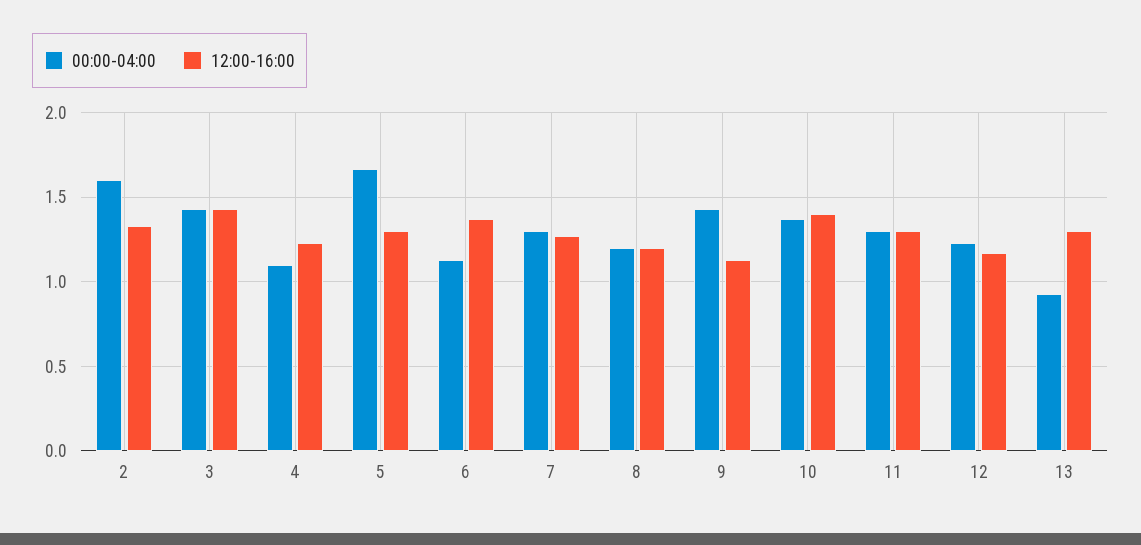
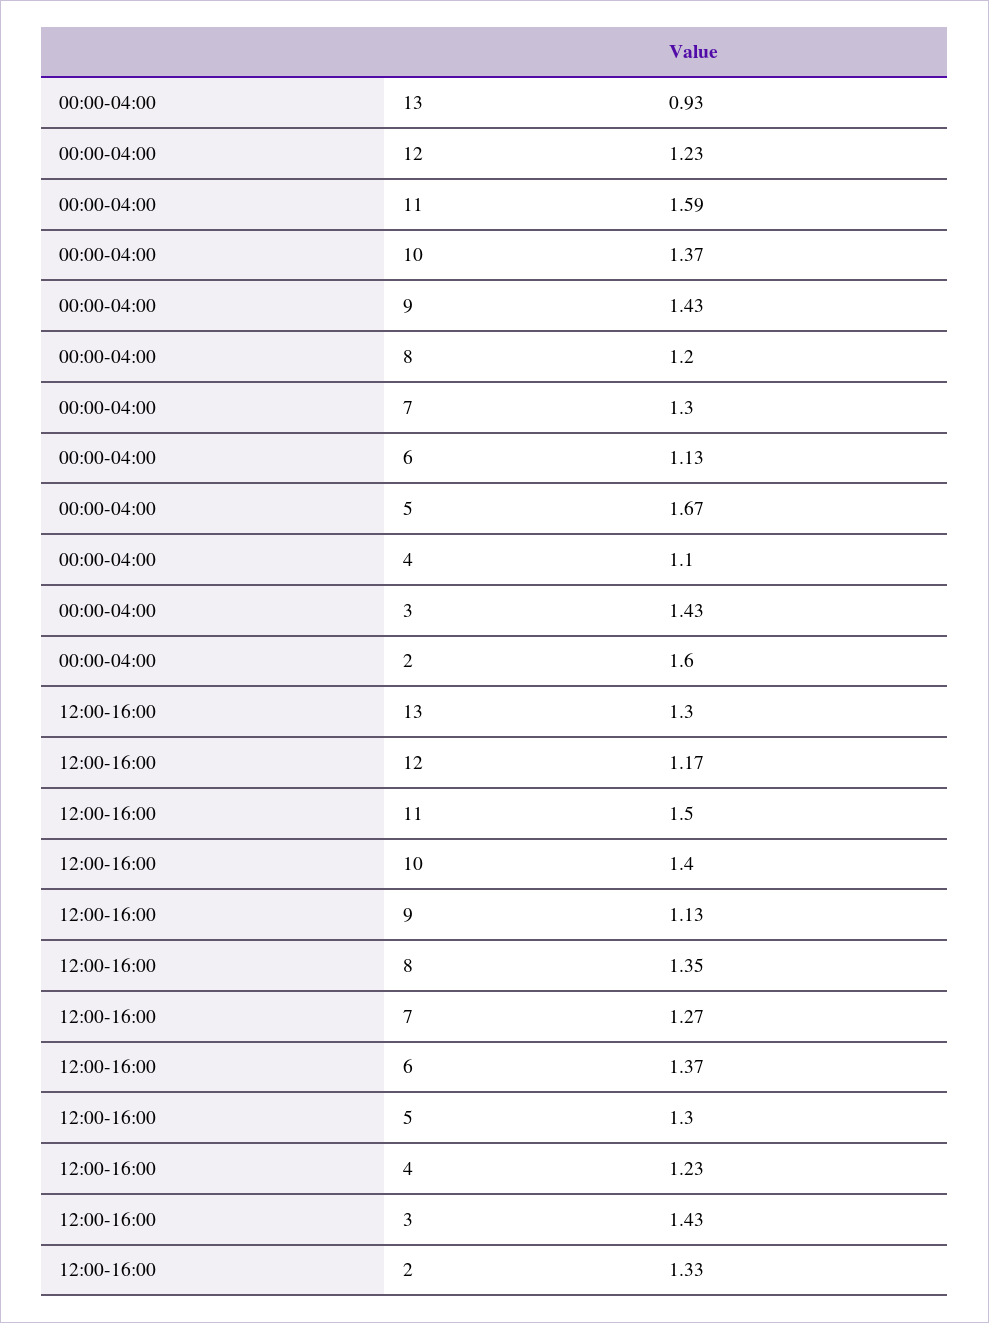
12:00-16:00, 8: 1.2 -> 1.35
00:00-04:00, 11: 1.3 -> 1.59
12:00-16:00, 11: 1.3 -> 1.5

